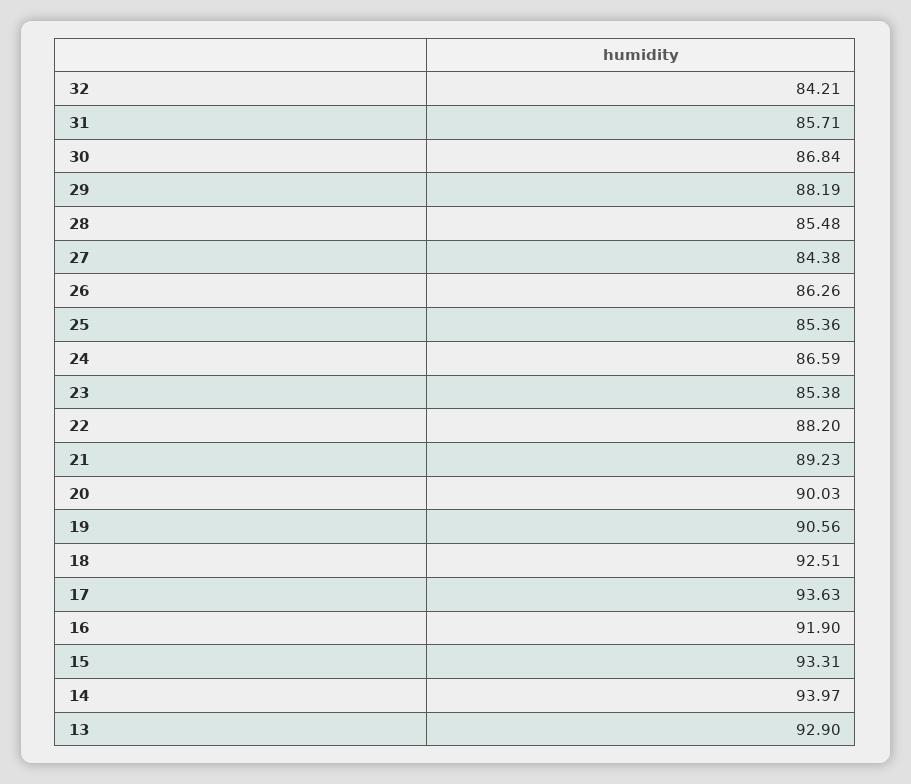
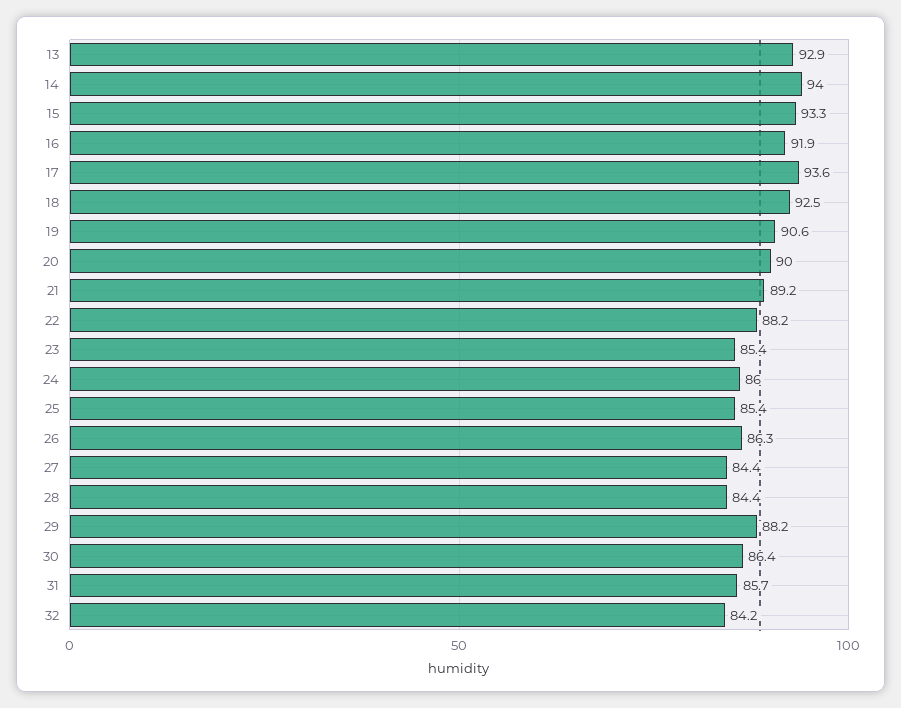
30: 86.84 -> 86.4
28: 85.48 -> 84.4
24: 86.59 -> 86

